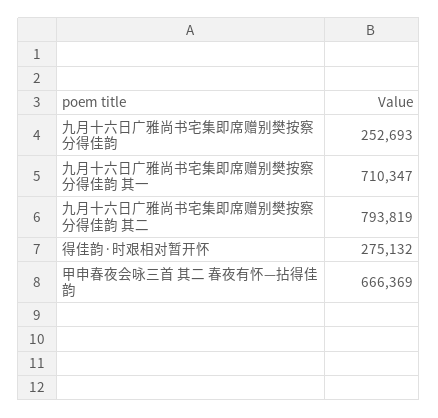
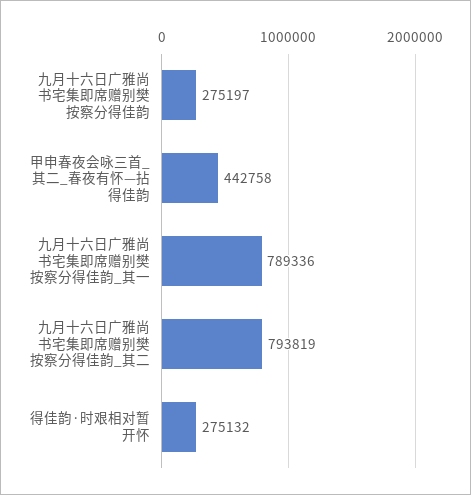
九月十六日广雅尚书宅集即席赠别樊按察分得佳韵: 252693 -> 275197
九月十六日广雅尚书宅集即席赠别樊按察分得佳韵 其一: 710347 -> 789336
甲申春夜会咏三首 其二 春夜有怀—拈得佳韵: 666369 -> 442758

